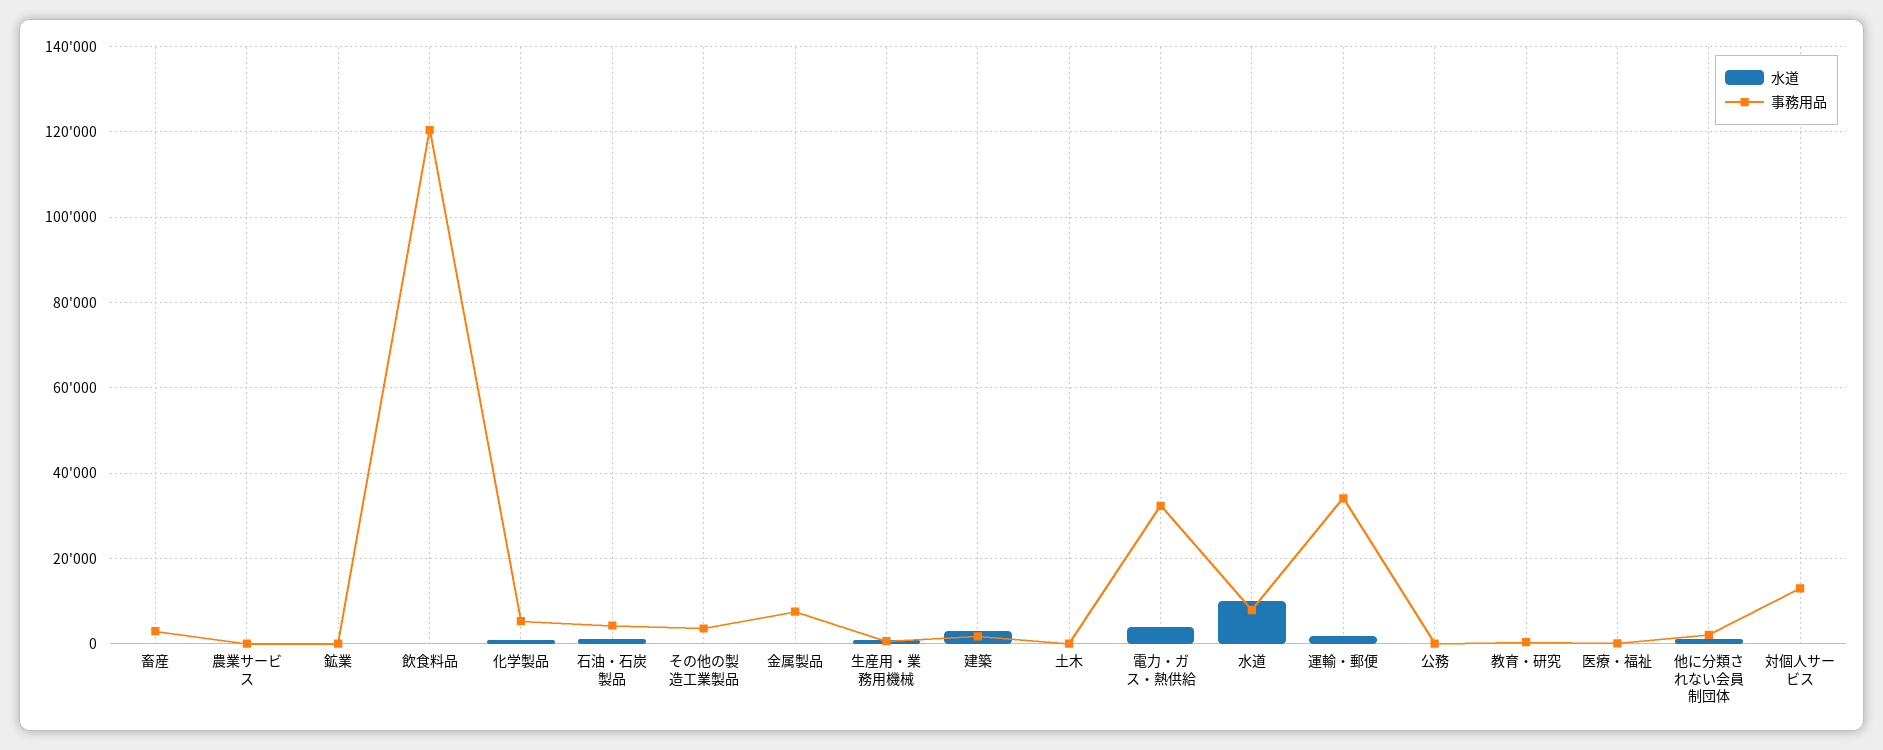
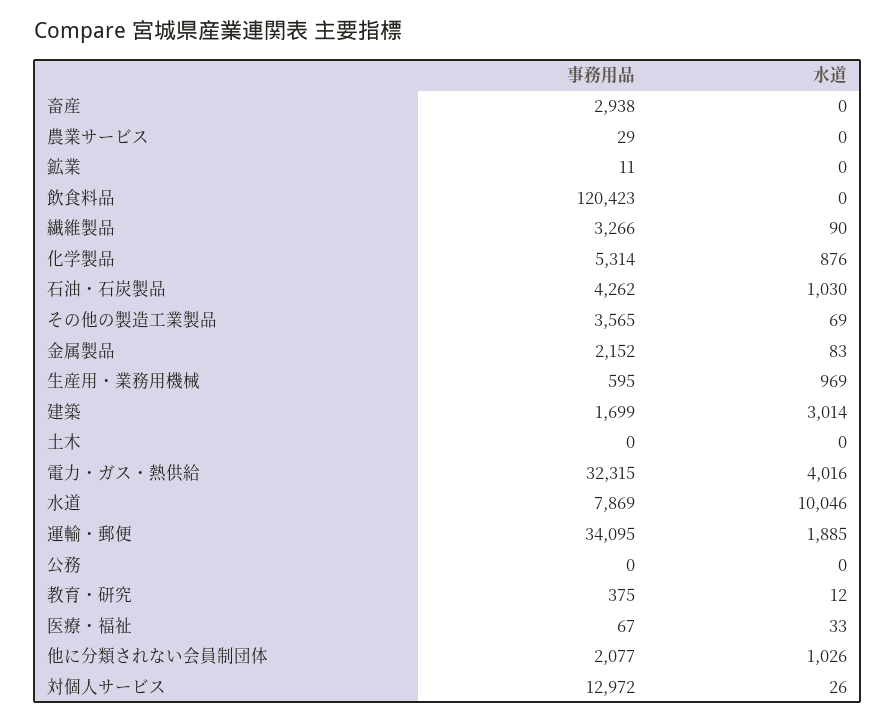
事務用品, 金属製品: 8000 -> 2152
事務用品, 繊維製品: none -> 3266
水道, 繊維製品: none -> 90

